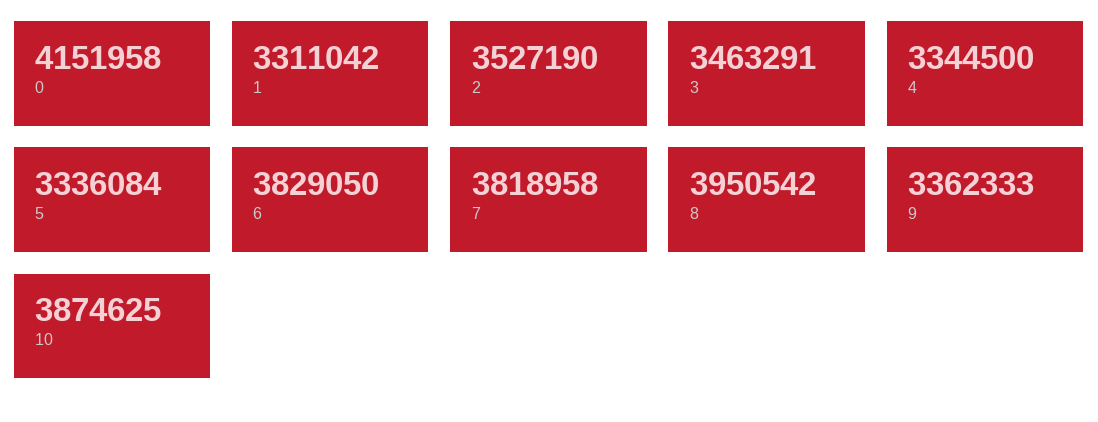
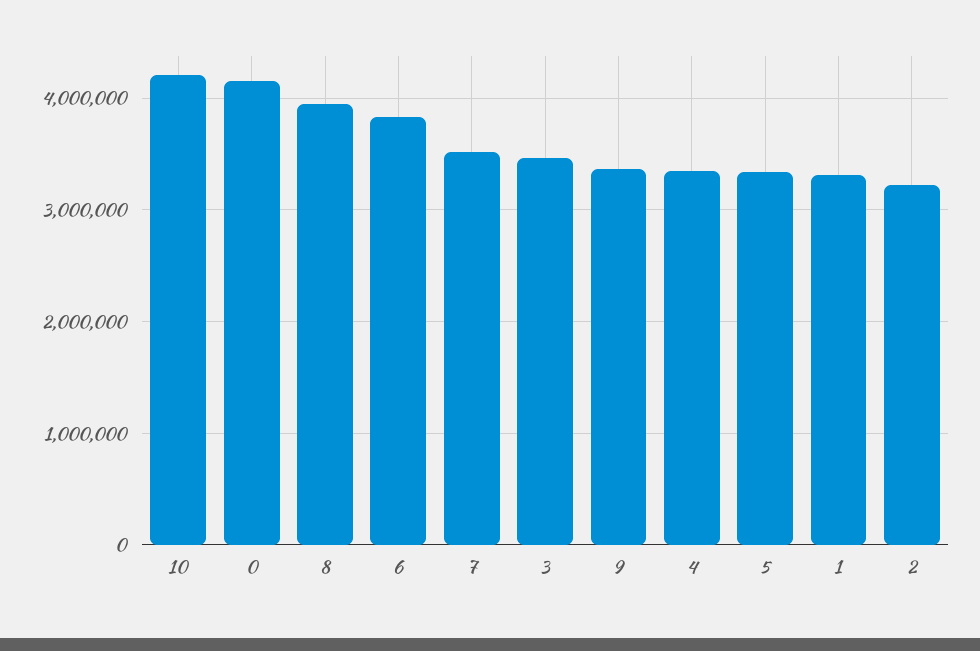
2: 3527190 -> 3200000
7: 3818958 -> 3500000
10: 3874625 -> 4200000

